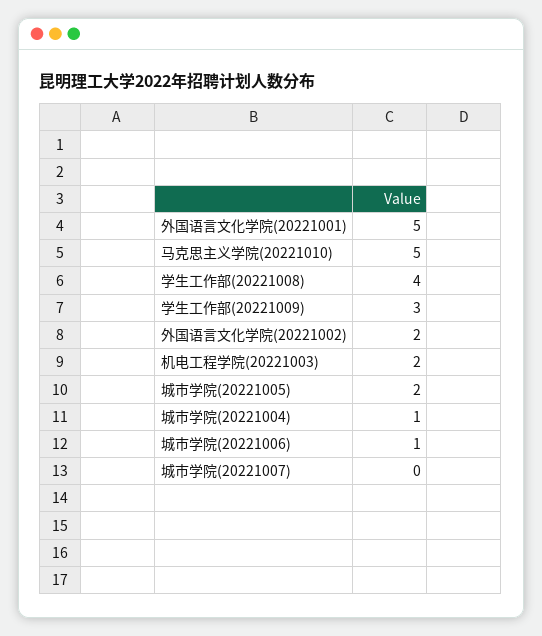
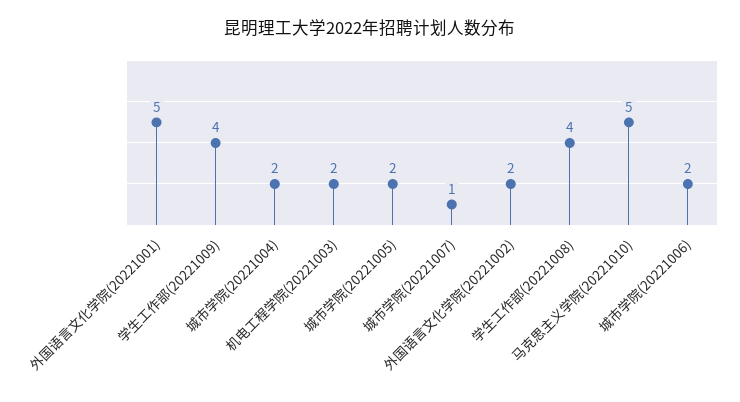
学生工作部(20221009): 3 -> 4
城市学院(20221004): 1 -> 2
城市学院(20221006): 1 -> 2
城市学院(20221007): 0 -> 1

